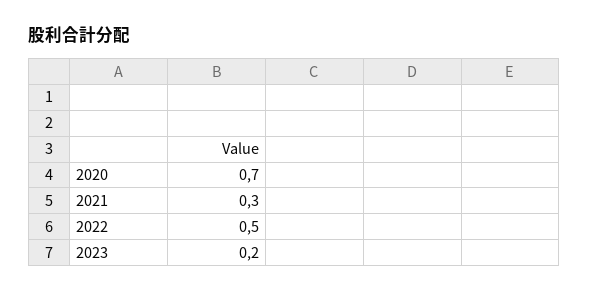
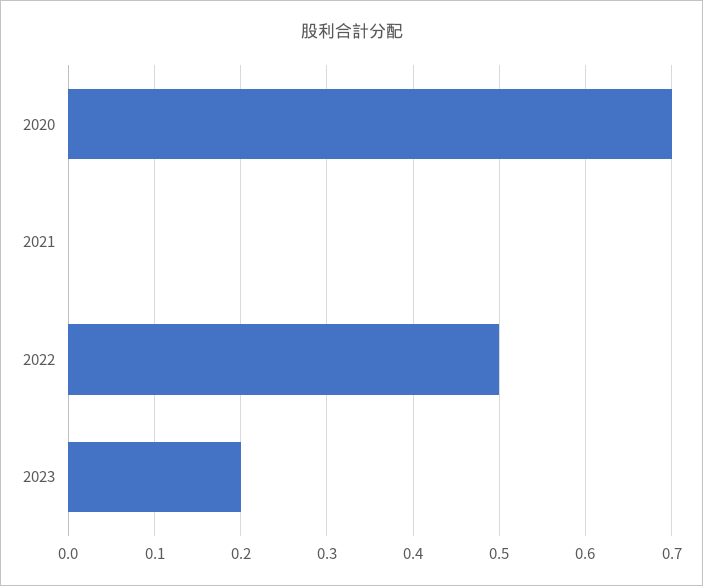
2021: 0.3 -> 0

